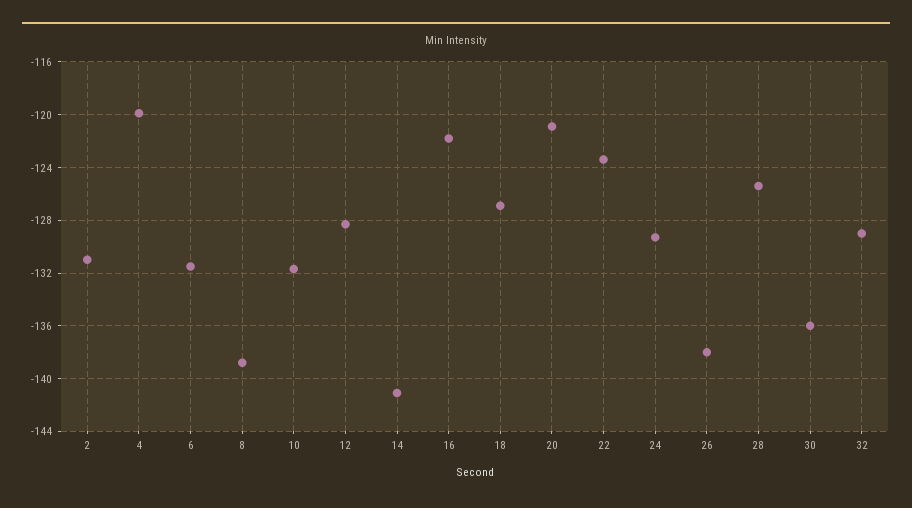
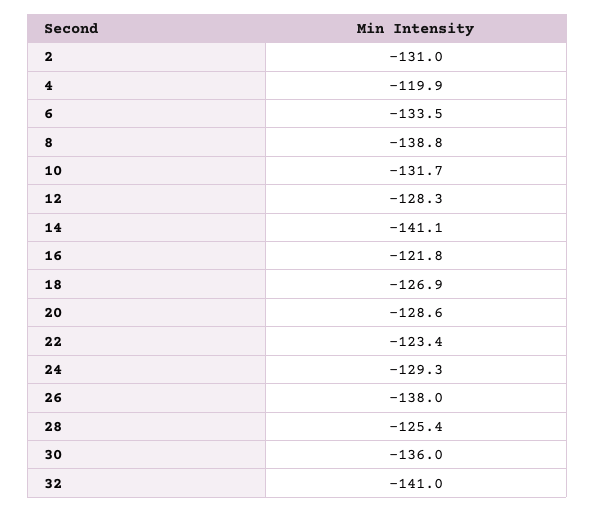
6: -131.5 -> -133.5
20: -121 -> -128.6
32: -129 -> -141

